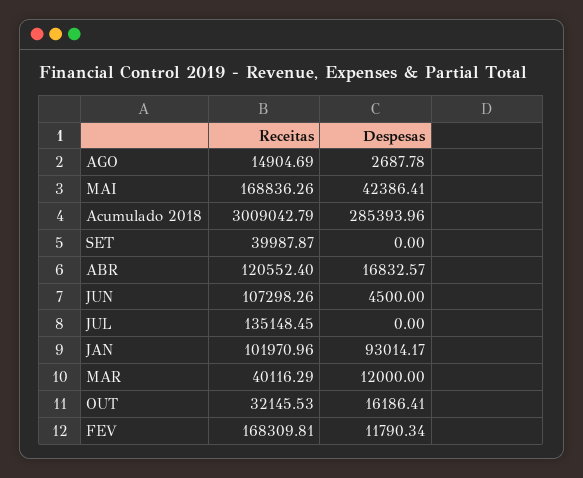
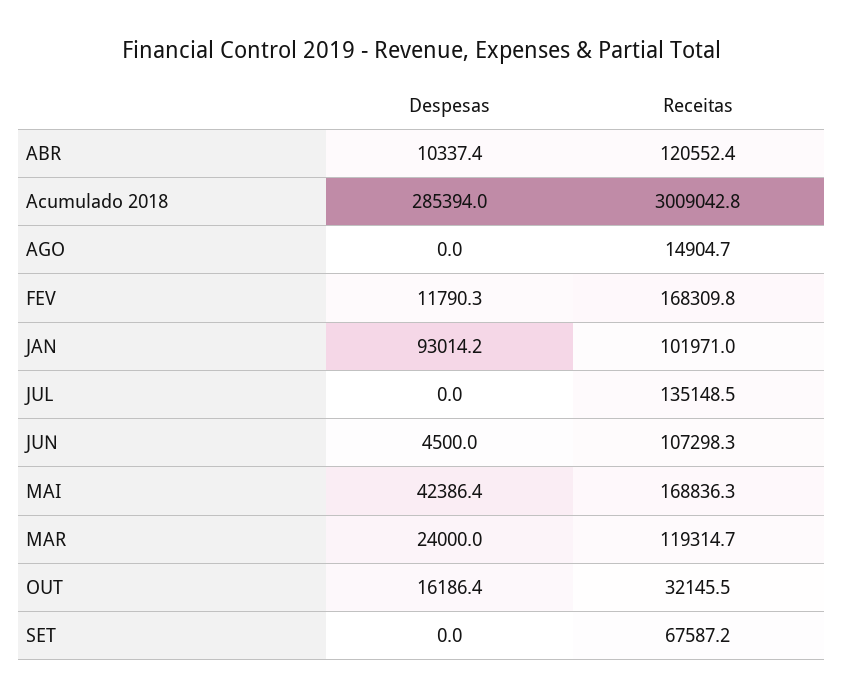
Despesas, AGO: 2687.78 -> 0
Receitas, SET: 39987.87 -> 67587.2
Despesas, ABR: 16832.57 -> 10337.4
Receitas, MAR: 40116.29 -> 119314.7
Despesas, MAR: 12000 -> 24000

